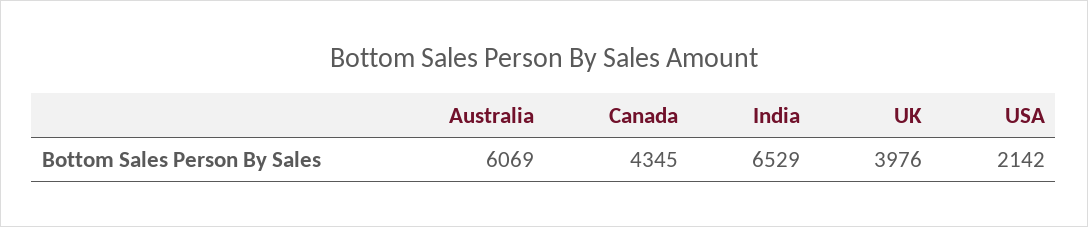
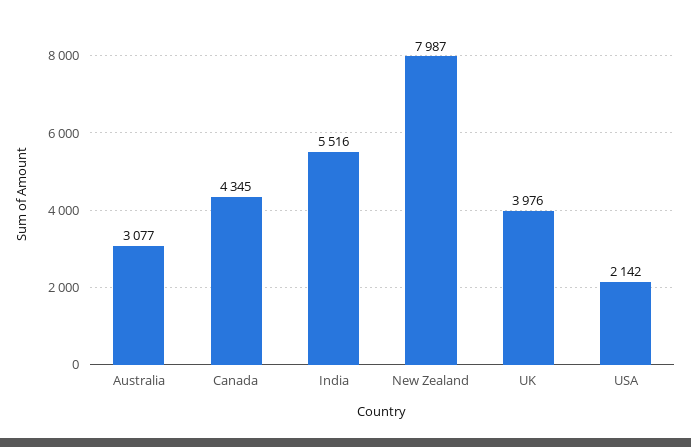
Australia: 6069 -> 3077
India: 6529 -> 5516
New Zealand: none -> 7987

